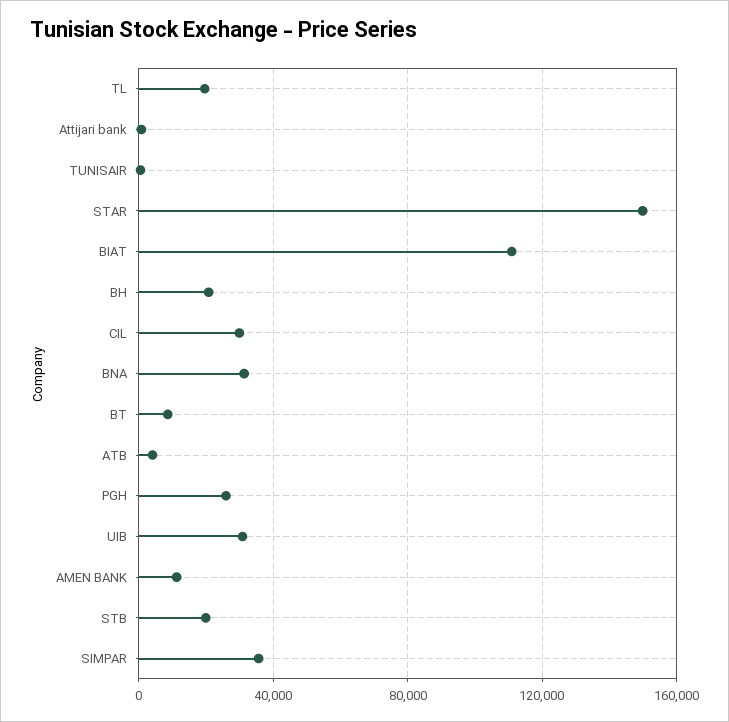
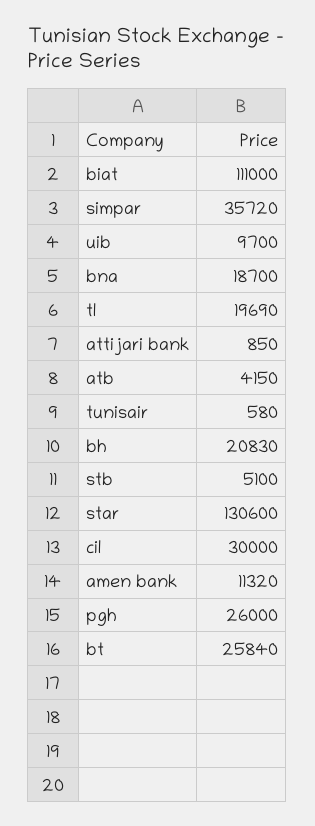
STAR: 150000 -> 130600
BNA: 30000 -> 18700
BT: 10000 -> 25840
UIB: 30000 -> 9700
STB: 20000 -> 5100

